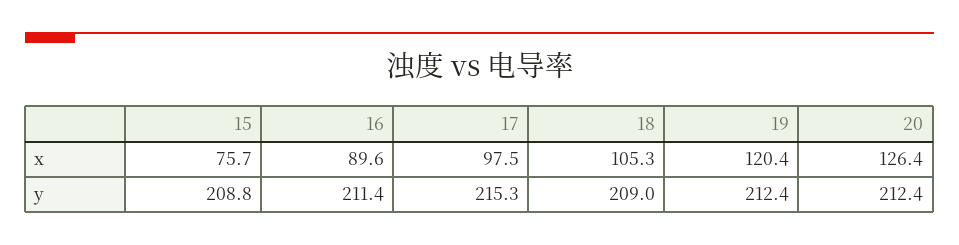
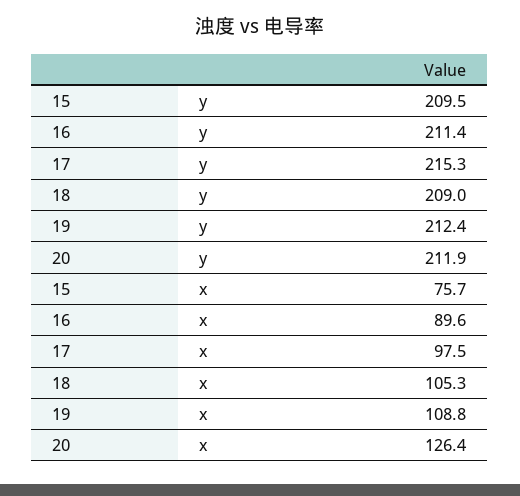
19, x: 120.4 -> 108.8
15, y: 208.8 -> 209.5
20, y: 212.4 -> 211.9

